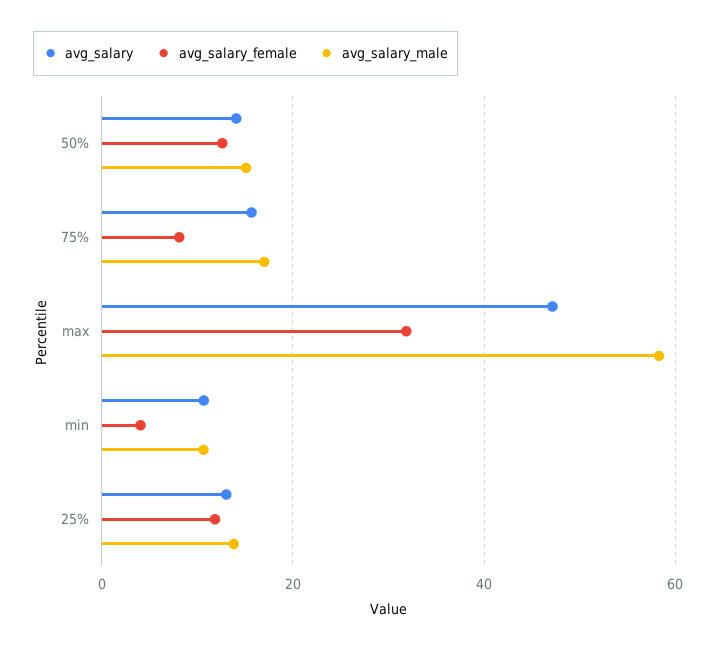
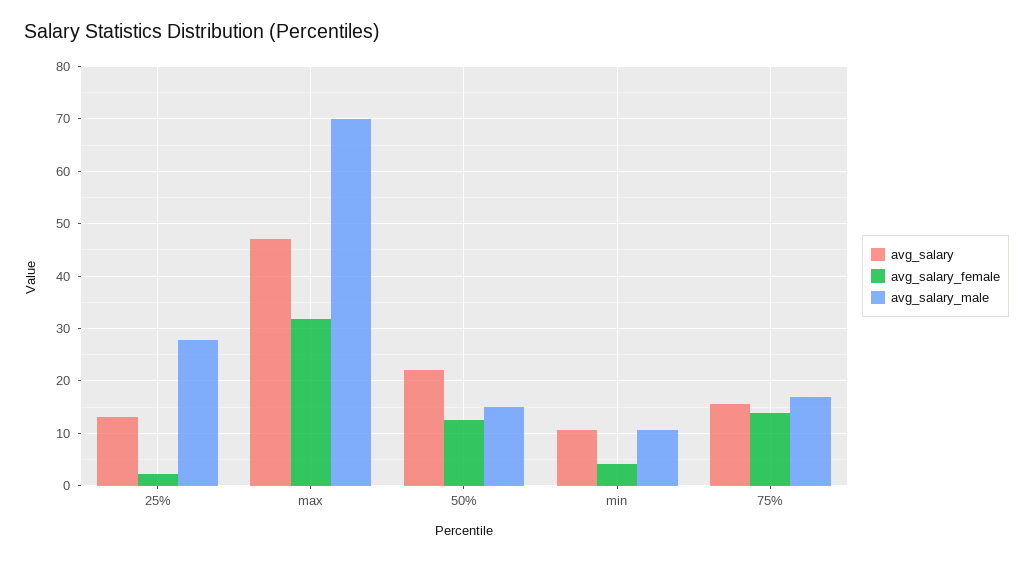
avg_salary, 50%: 14 -> 22
avg_salary_female, 75%: 8 -> 14
avg_salary_male, max: 58 -> 70
avg_salary_female, 25%: 12 -> 2
avg_salary_male, 25%: 14 -> 28

